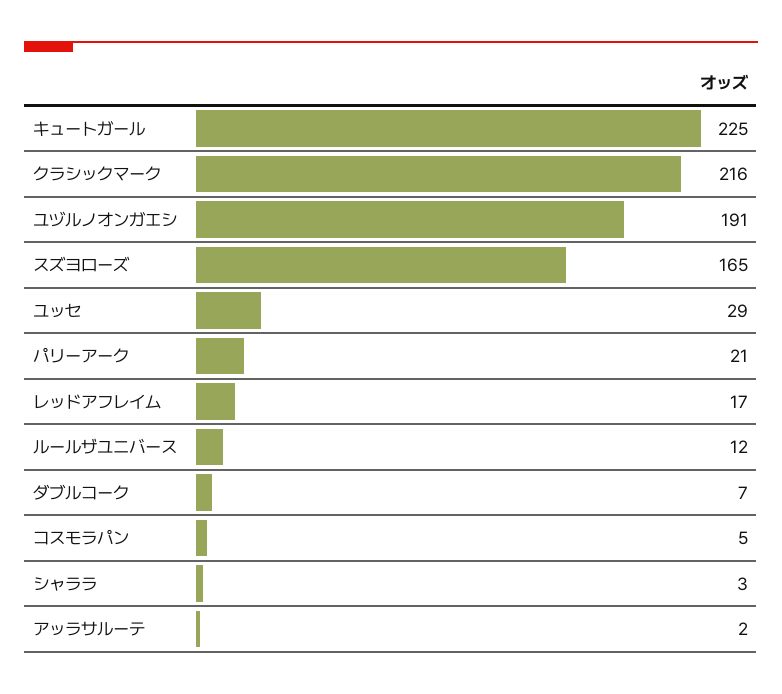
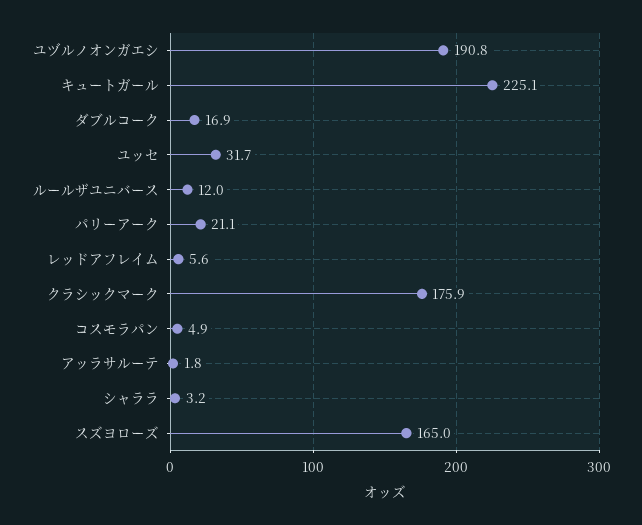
クラシックマーク: 216 -> 175.9
ユッセ: 29 -> 31.7
レッドアフレイム: 17 -> 5.6
ダブルコーク: 7 -> 16.9

